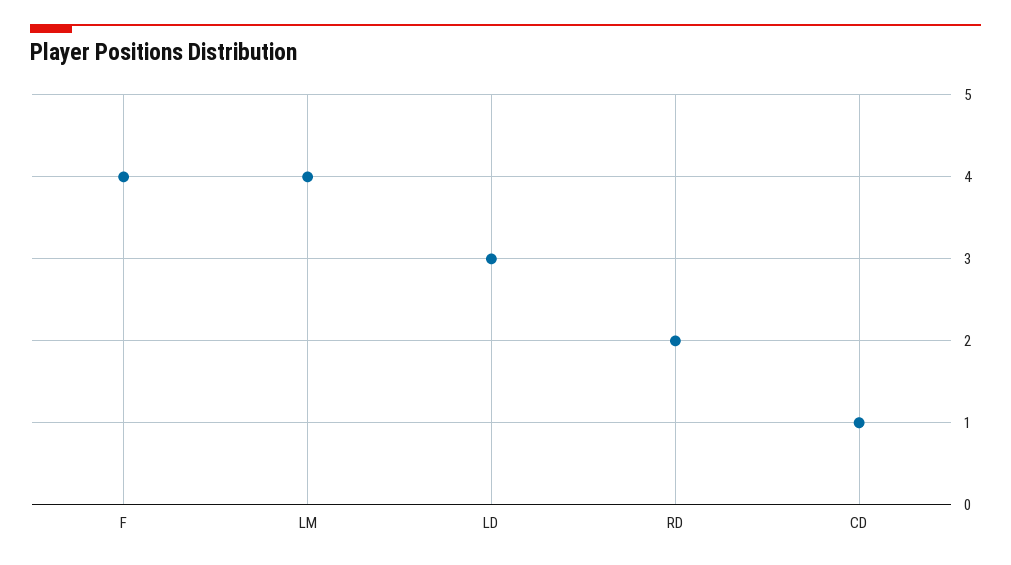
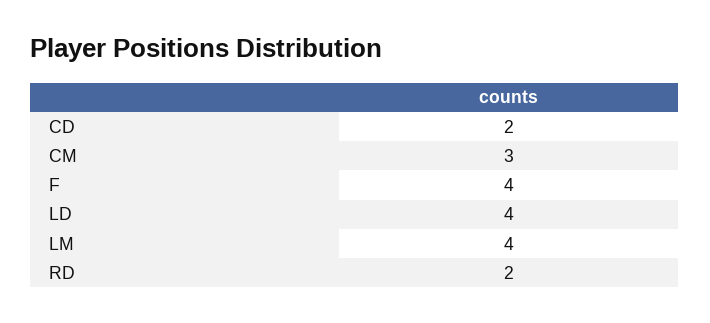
LD: 3 -> 4
CD: 1 -> 2
CM: none -> 3

